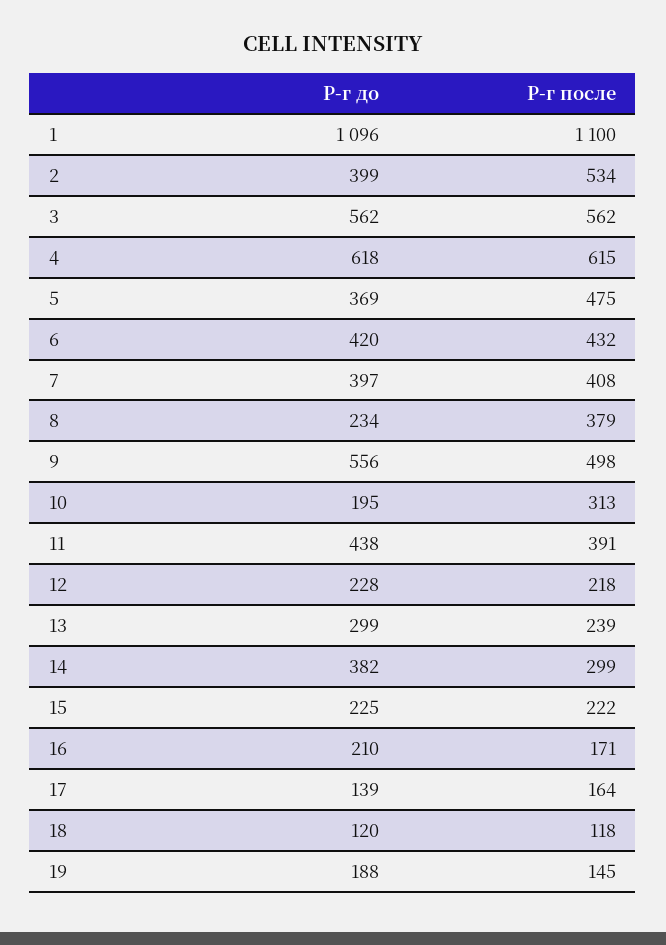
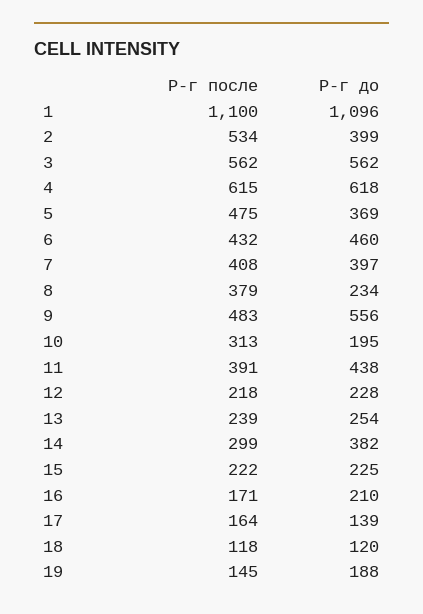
Р-г до, 6: 420 -> 460
Р-г после, 9: 498 -> 483
Р-г до, 13: 299 -> 254

